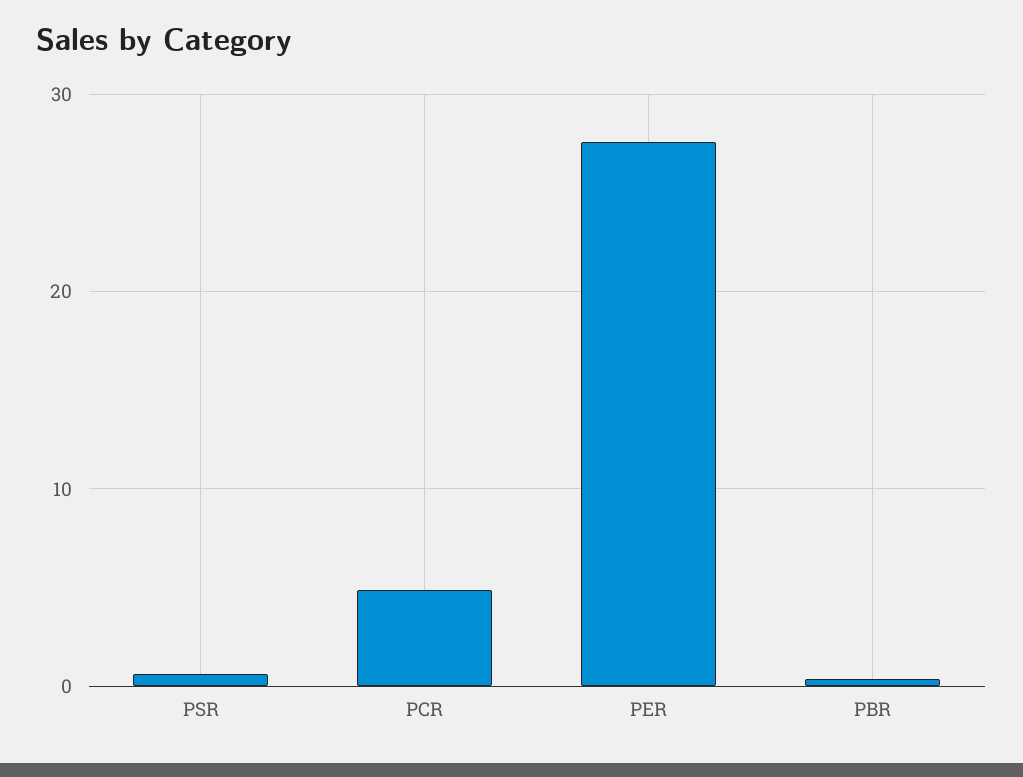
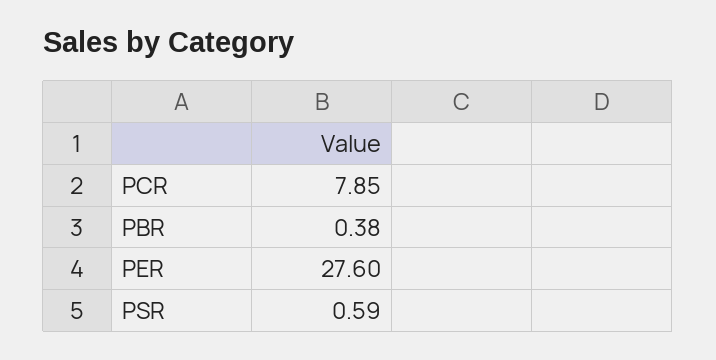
PCR: 5 -> 7.85

